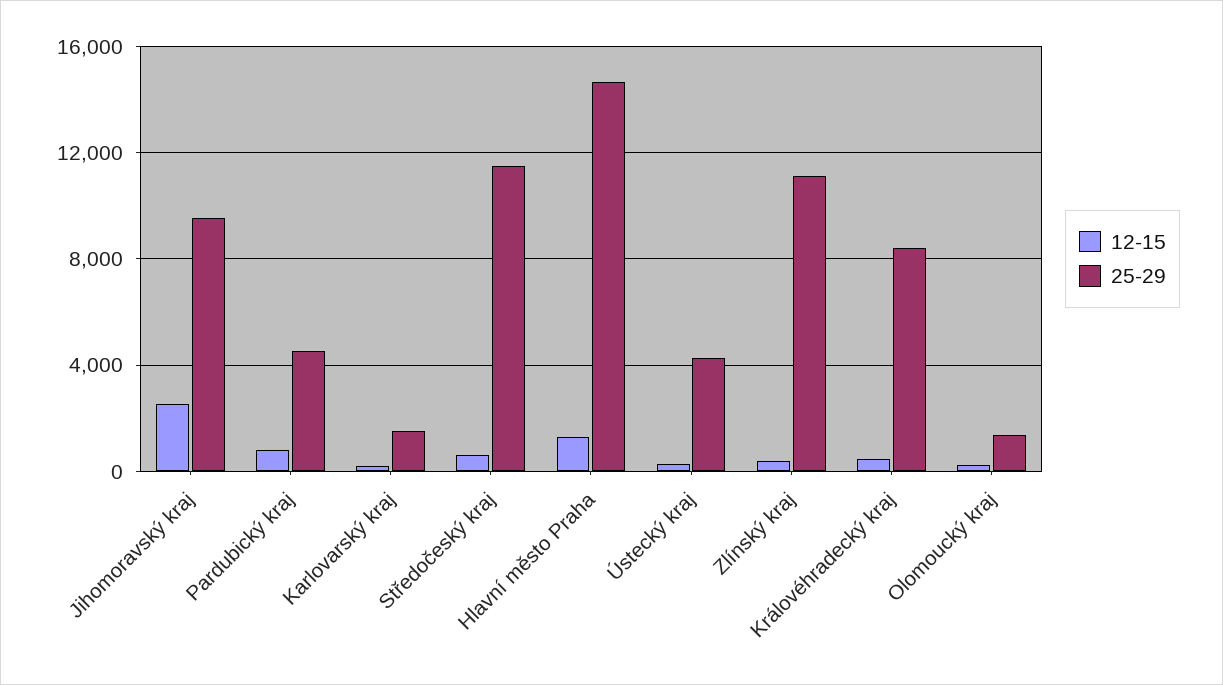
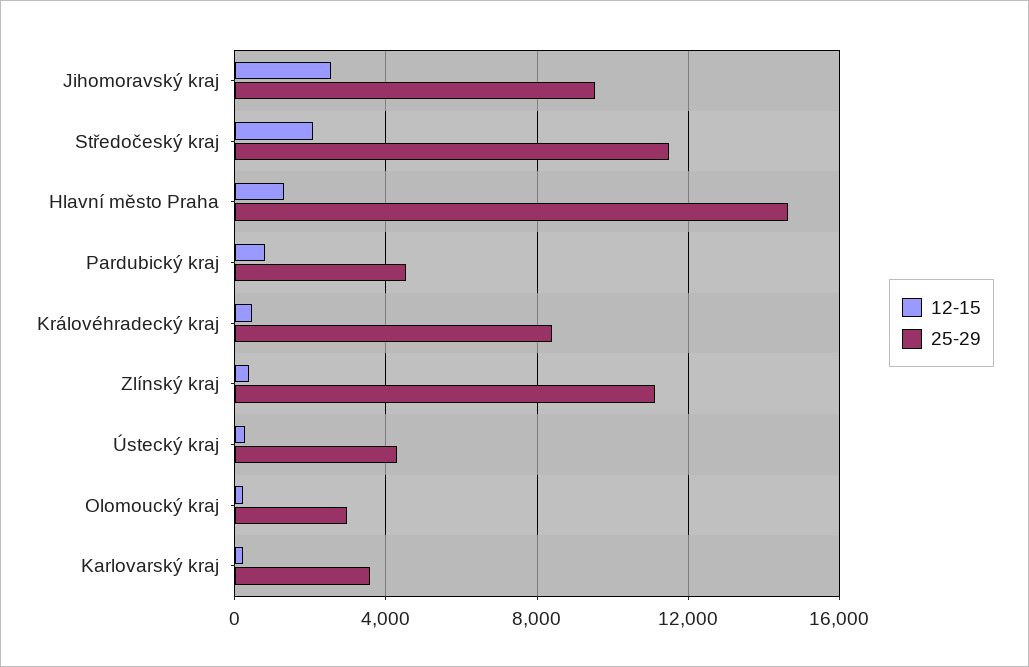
25-29, Karlovarský kraj: 1500 -> 3500
12-15, Středočeský kraj: 500 -> 2000
25-29, Olomoucký kraj: 1500 -> 3000

